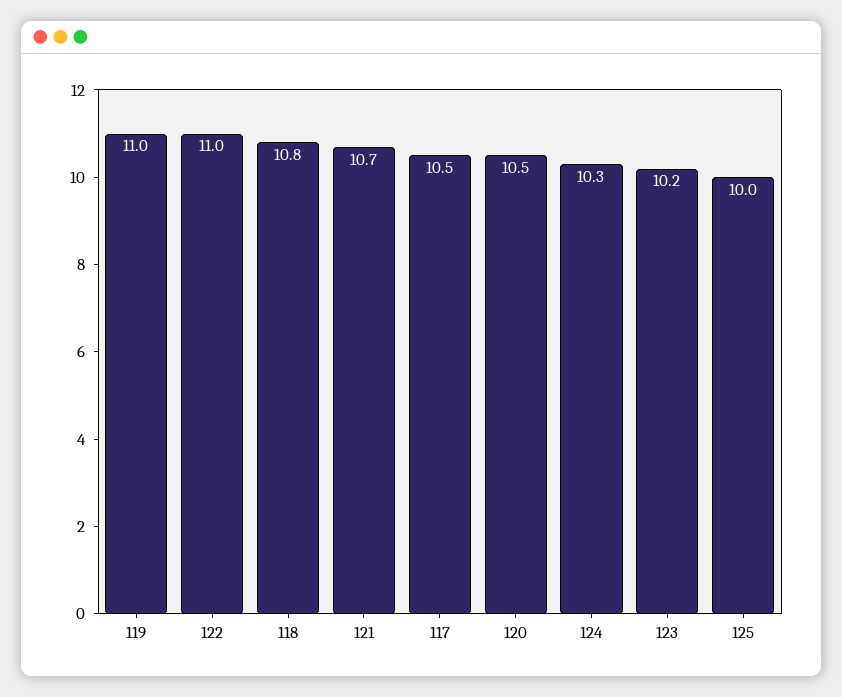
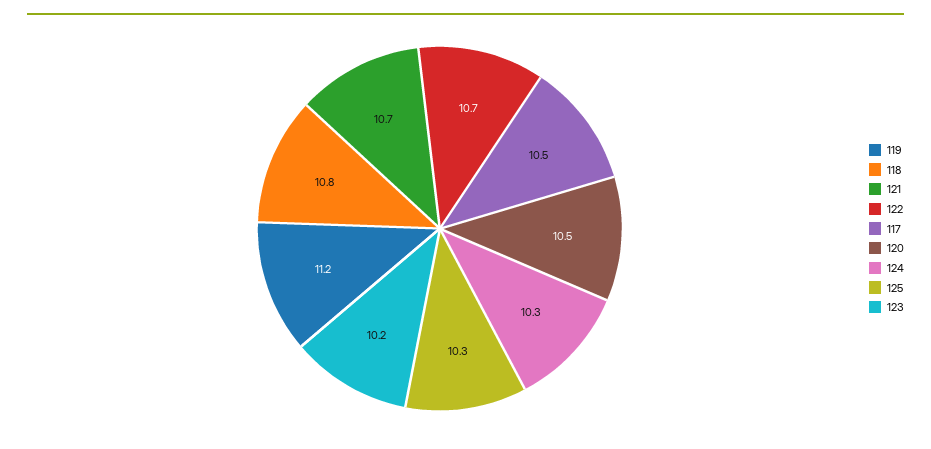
119: 11 -> 11.2
122: 11 -> 10.7
125: 10 -> 10.3

